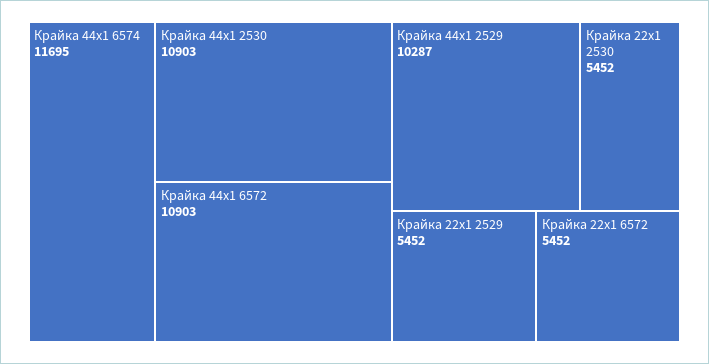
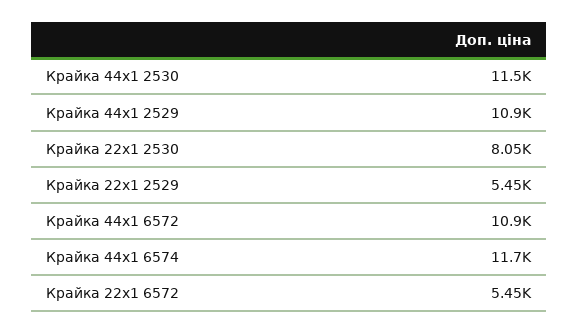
Крайка 44x1 2530: 10903 -> 11500
Крайка 44x1 2529: 10287 -> 10900
Крайка 22x1 2530: 5452 -> 8050

